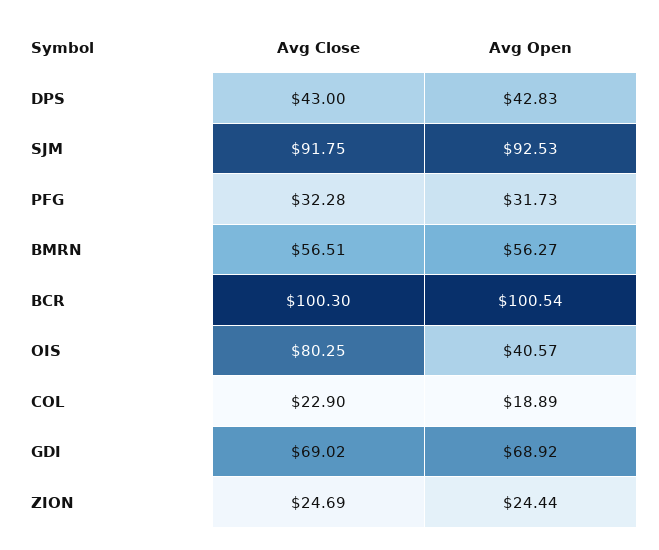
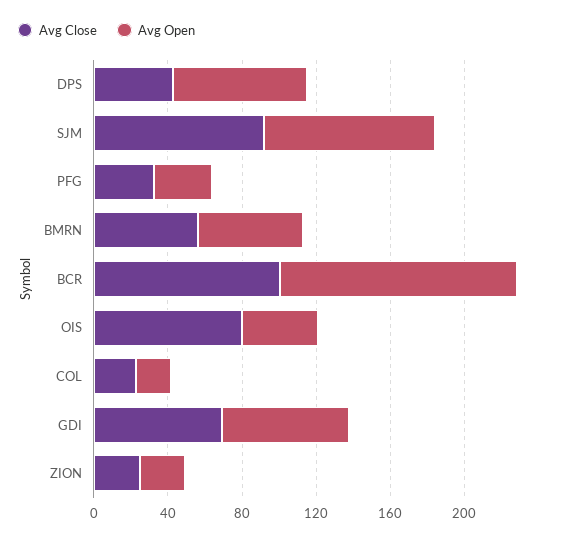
Avg Open, DPS: 42.83 -> 70
Avg Open, BCR: 100.54 -> 130

